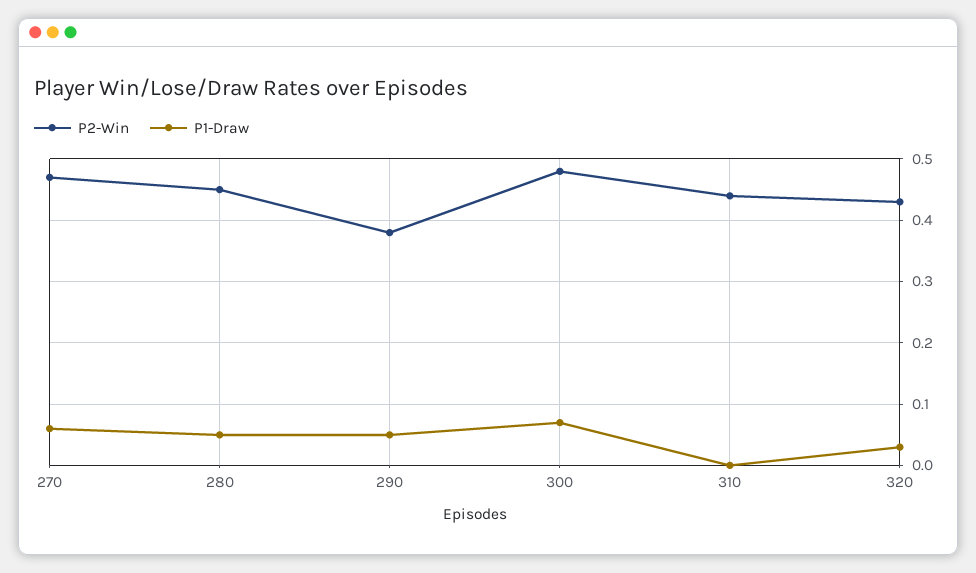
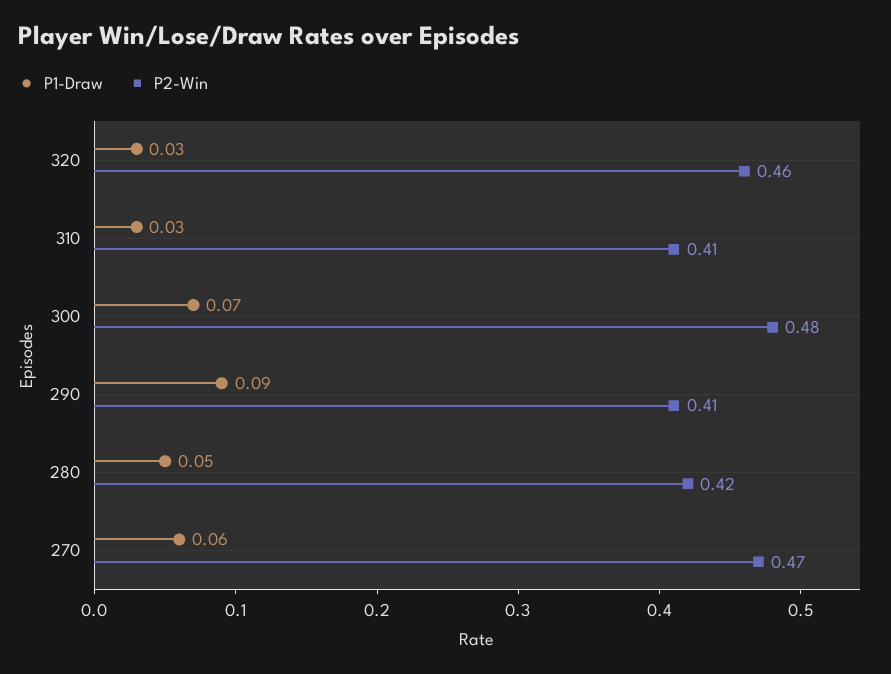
P2-Win, 280: 0.45 -> 0.42
P2-Win, 290: 0.38 -> 0.41
P1-Draw, 290: 0.05 -> 0.09
P2-Win, 310: 0.44 -> 0.41
P1-Draw, 310: 0 -> 0.03
P2-Win, 320: 0.43 -> 0.46

